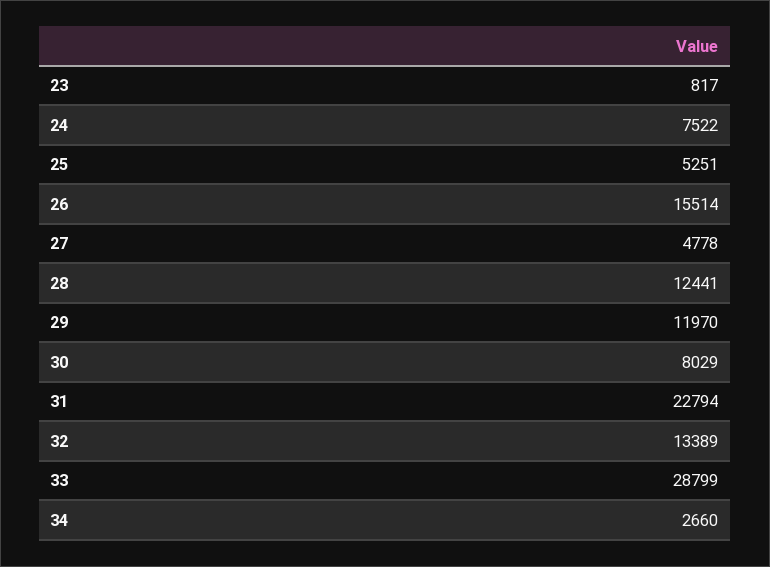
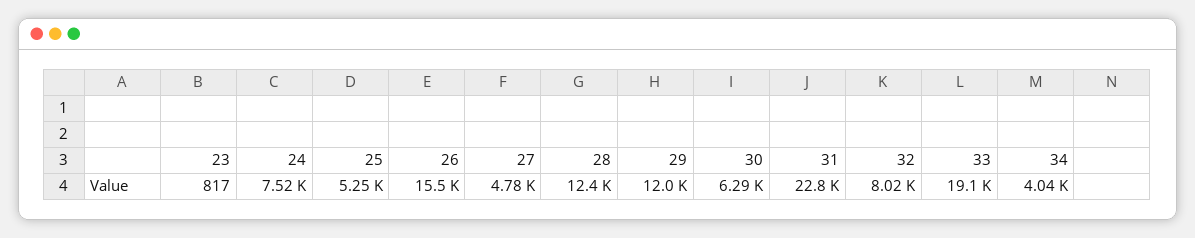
30: 8029 -> 6290
32: 13389 -> 8020
33: 28799 -> 19100
34: 2660 -> 4040

